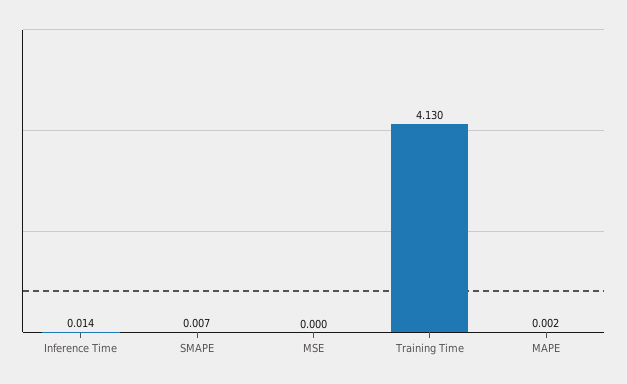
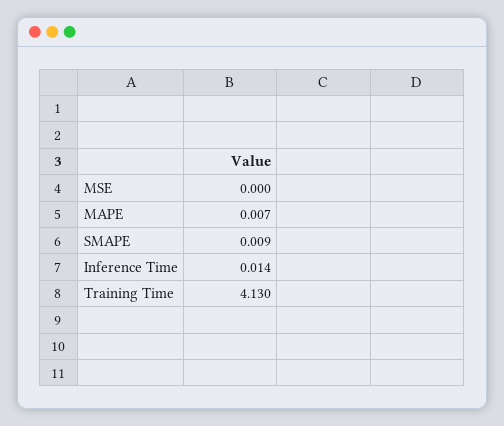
SMAPE: 0.007 -> 0.009
MAPE: 0.002 -> 0.007

